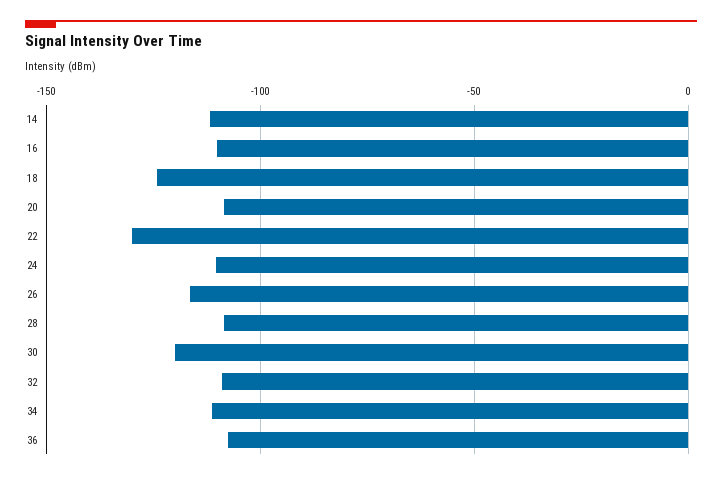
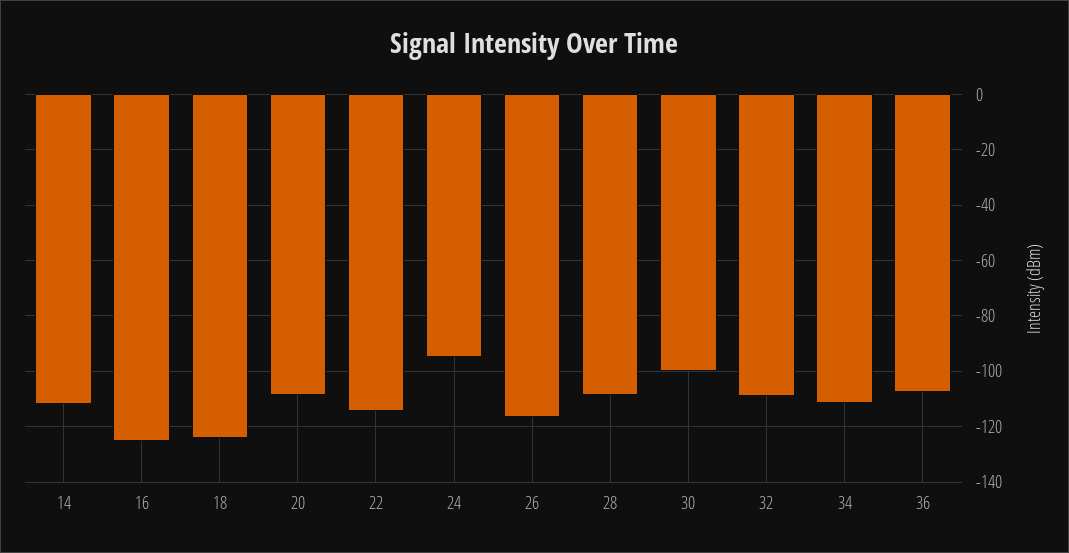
16: -110 -> -125
22: -130 -> -115
24: -110 -> -95
30: -120 -> -100

